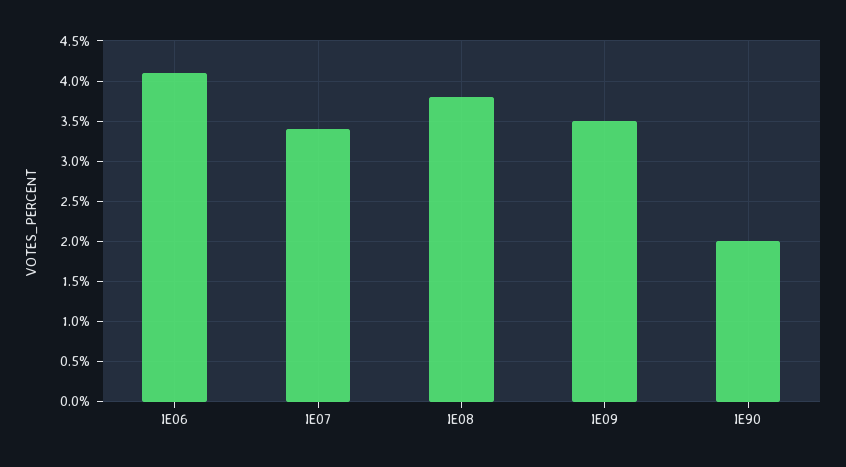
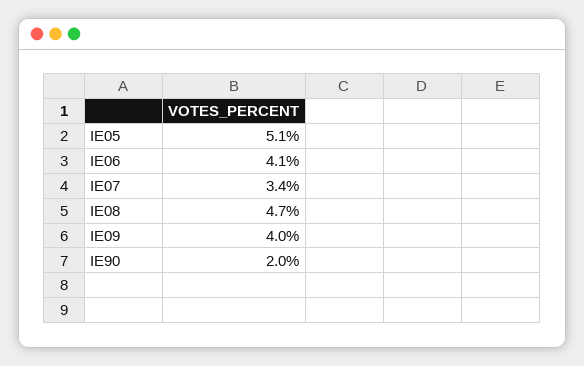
IE08: 3.8 -> 4.7
IE09: 3.5 -> 4
IE05: none -> 5.1

